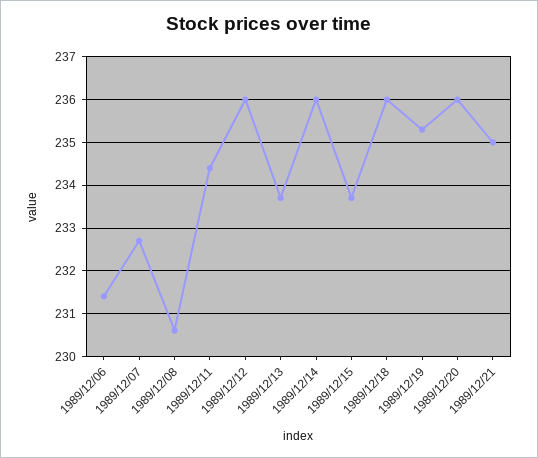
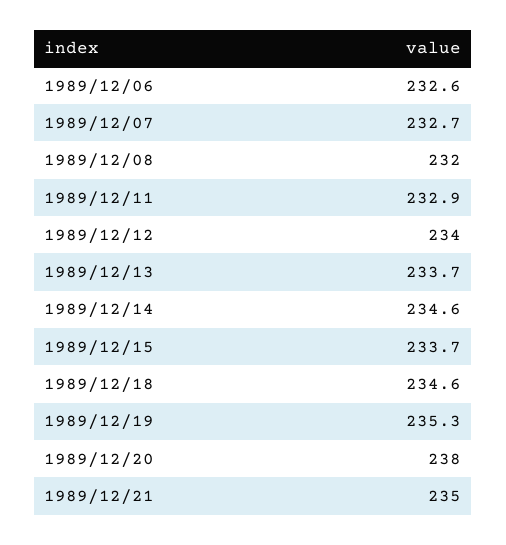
1989/12/06: 231.5 -> 232.6
1989/12/08: 230.5 -> 232
1989/12/11: 234.5 -> 232.9
1989/12/12: 236 -> 234
1989/12/14: 236 -> 234.6
1989/12/18: 236 -> 234.6
1989/12/20: 236 -> 238

